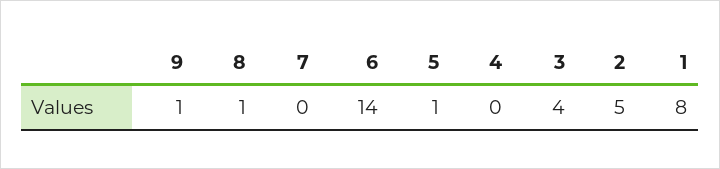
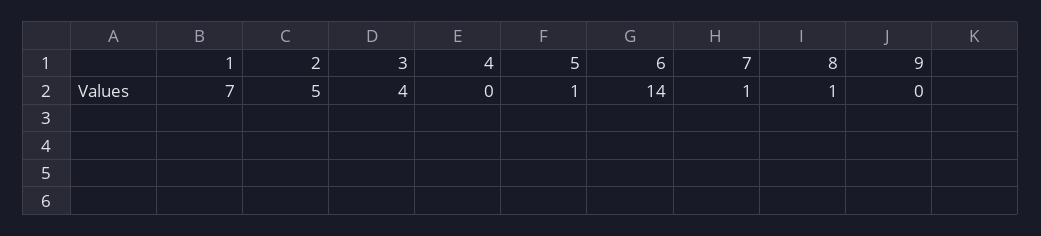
9: 1 -> 0
7: 0 -> 1
1: 8 -> 7

